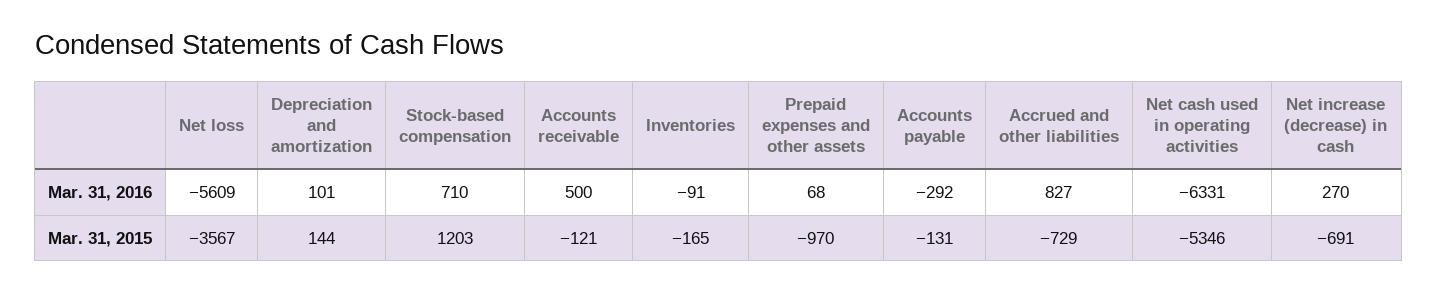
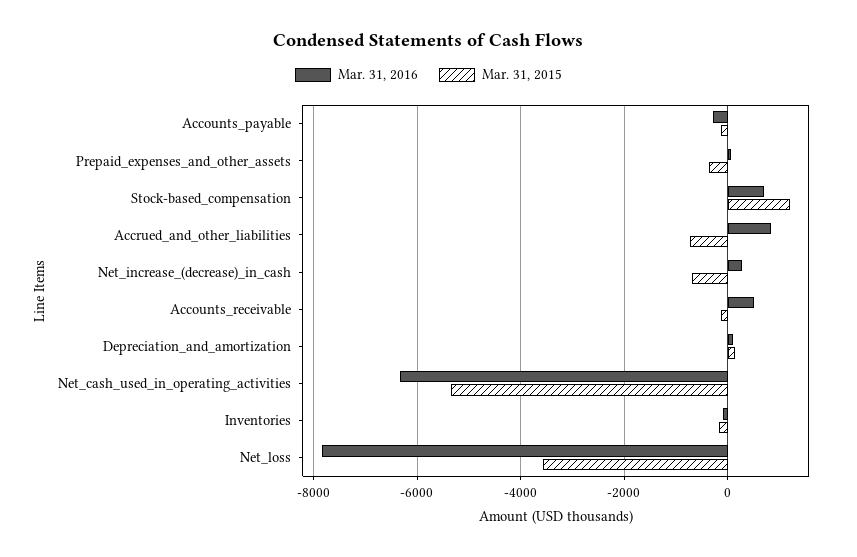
Mar. 31, 2016, Net loss: -5609 -> -7800
Mar. 31, 2015, Prepaid expenses and other assets: -970 -> -400

